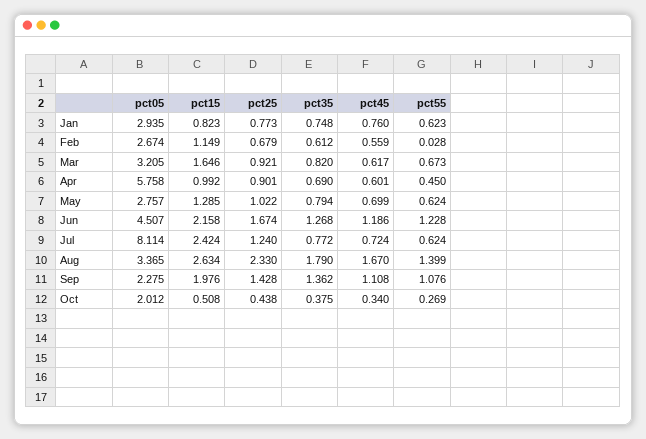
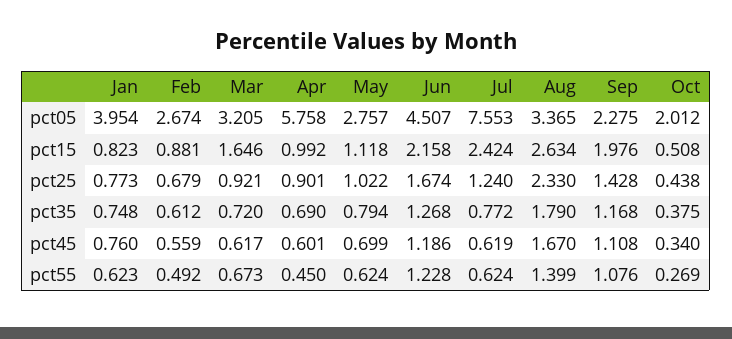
pct05, Jan: 2.935 -> 3.954
pct15, Feb: 1.149 -> 0.881
pct55, Feb: 0.028 -> 0.492
pct35, Mar: 0.82 -> 0.72
pct15, May: 1.285 -> 1.118
pct05, Jul: 8.114 -> 7.553
pct45, Jul: 0.724 -> 0.619
pct35, Sep: 1.362 -> 1.168

